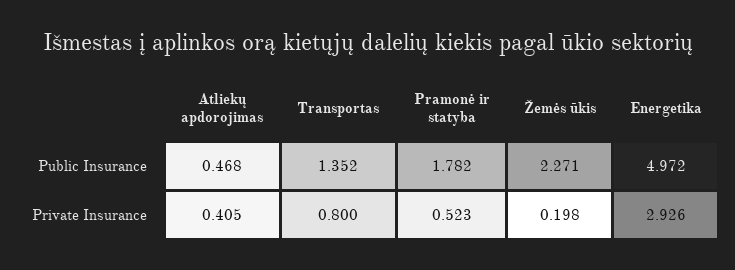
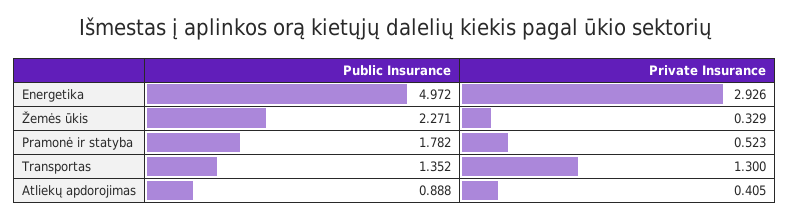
Atliekų apdorojimas, Public Insurance: 0.468 -> 0.888
Transportas, Private Insurance: 0.8 -> 1.3
Žemės ūkis, Private Insurance: 0.198 -> 0.329

